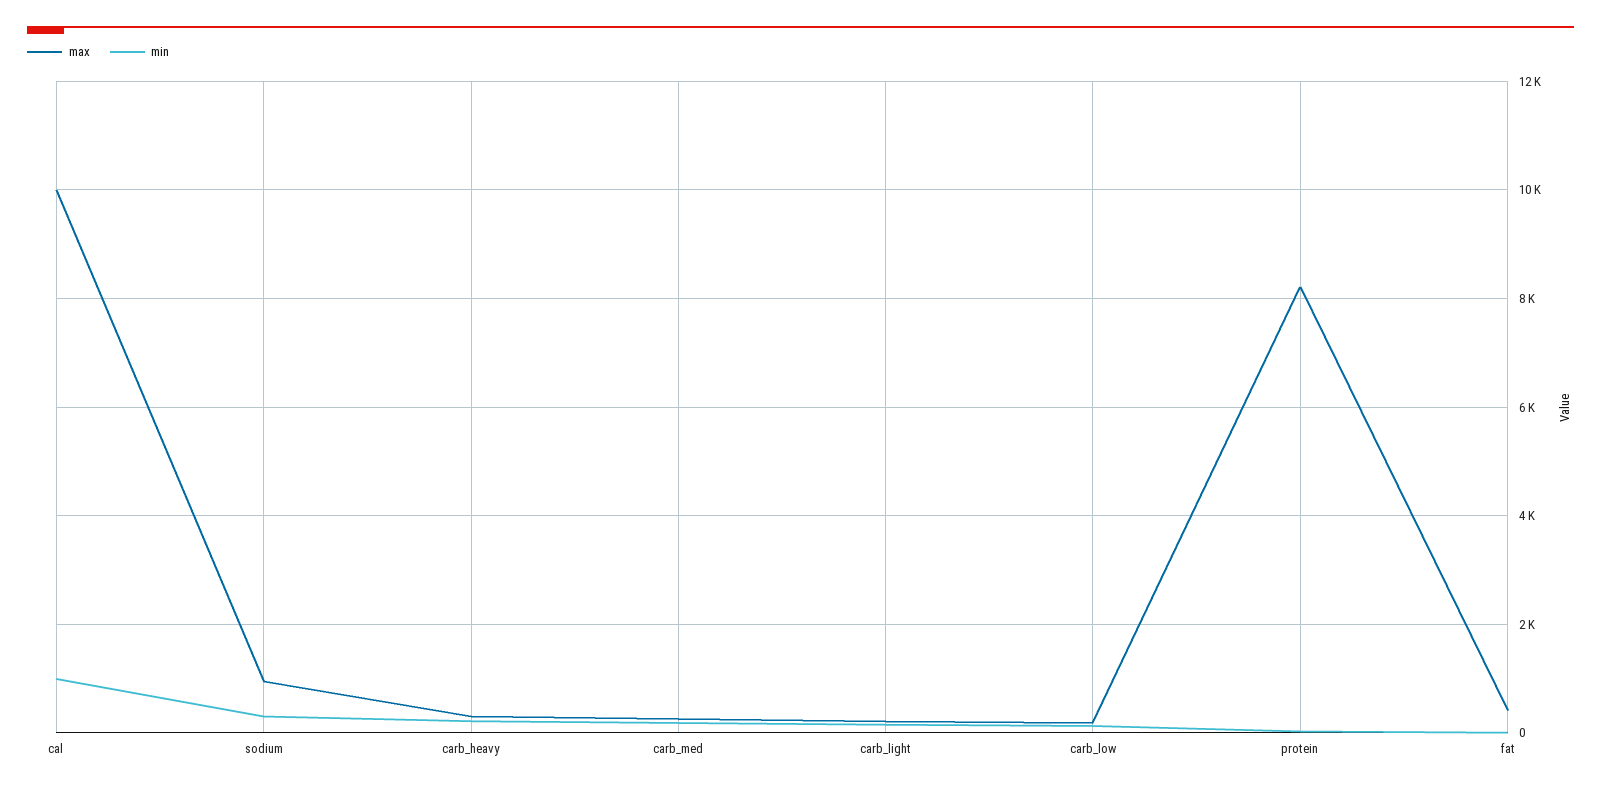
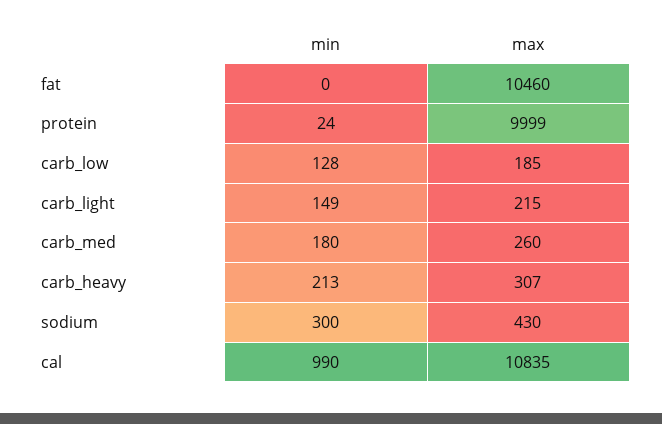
max, cal: 10000 -> 10835
max, sodium: 1000 -> 430
max, protein: 8200 -> 9999
max, fat: 400 -> 10460

